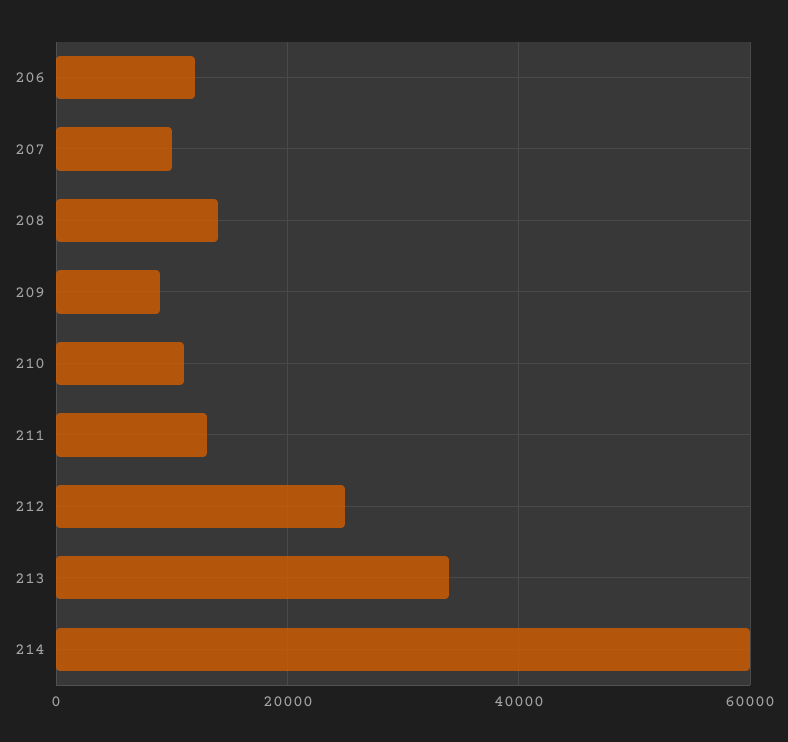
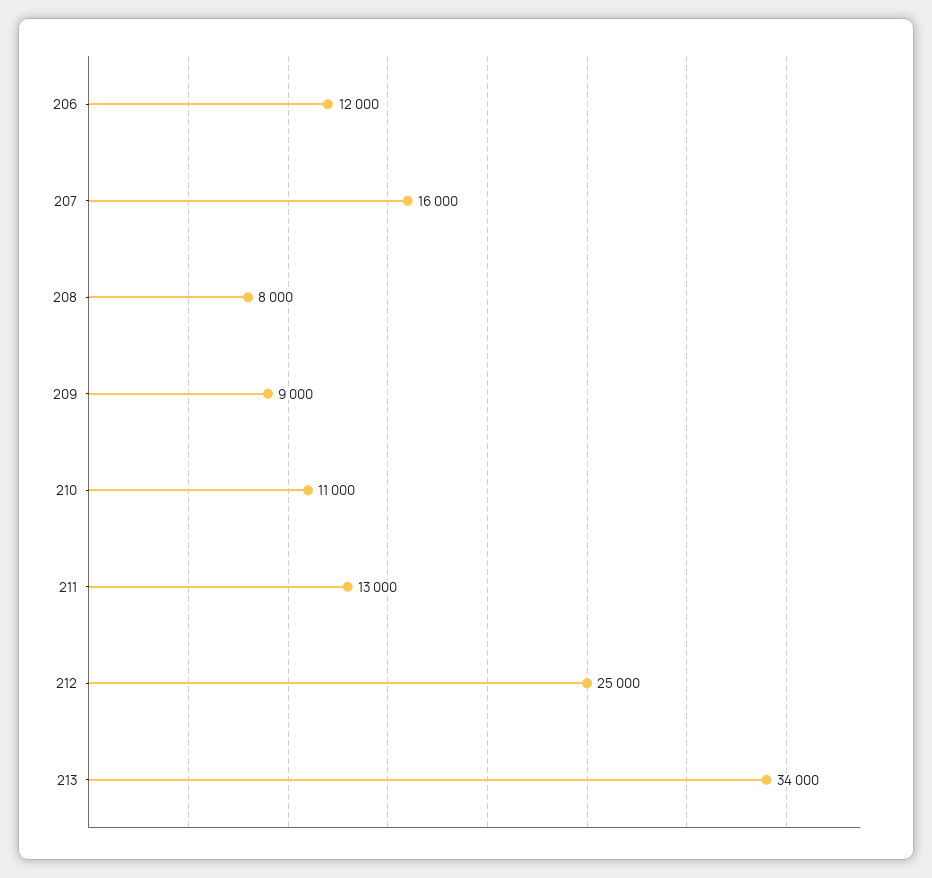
207: 10000 -> 16000
208: 14000 -> 8000
214: 60000 -> none

